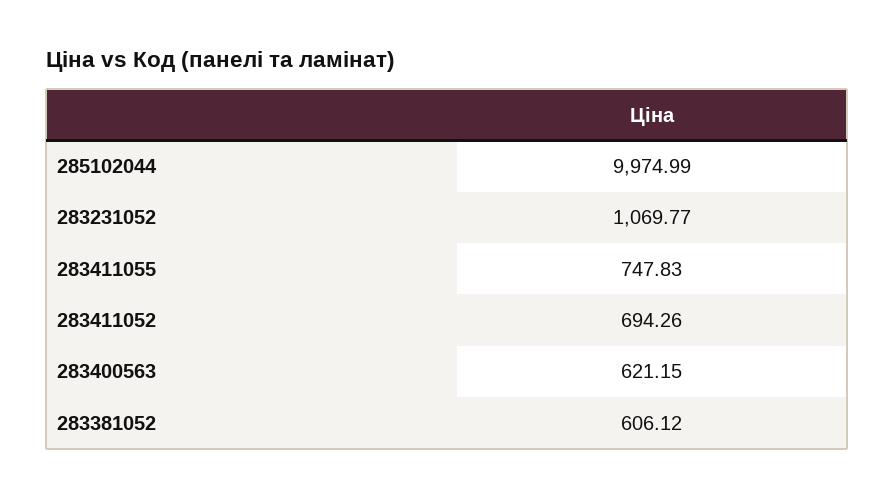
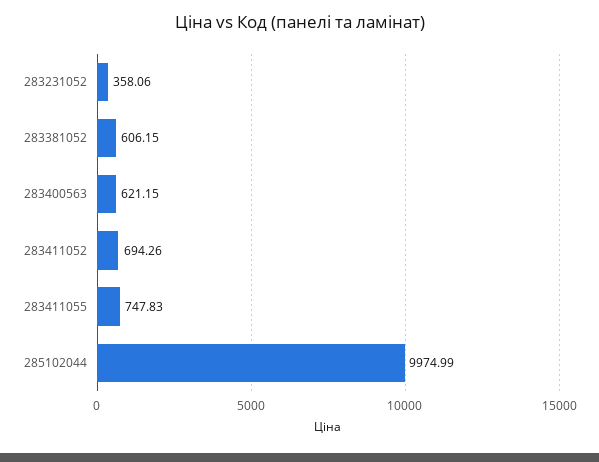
283231052: 1069.77 -> 358.06
283381052: 606.12 -> 606.15

